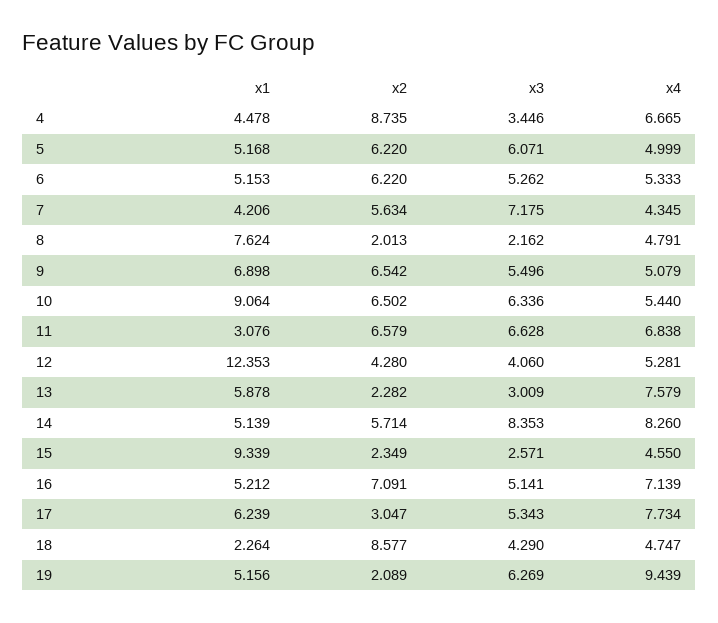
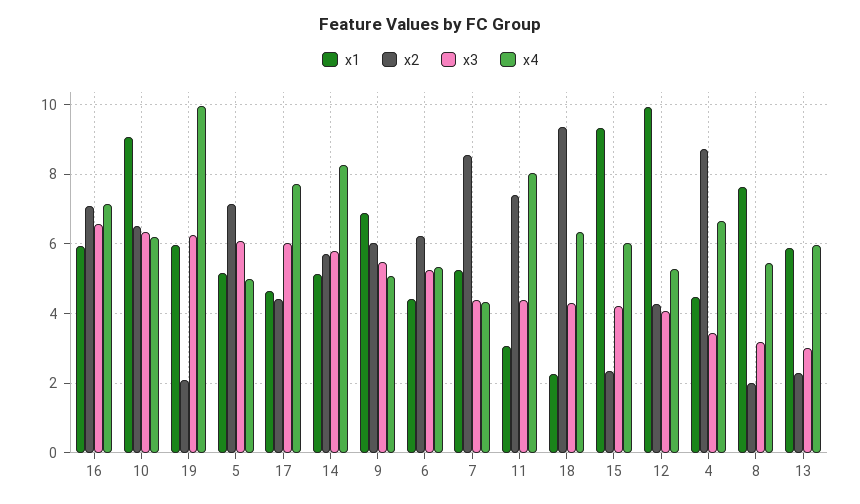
x2, 5: 6.22 -> 7.2
x1, 6: 5.153 -> 4.4
x1, 7: 4.206 -> 5.2
x2, 7: 5.634 -> 8.6
x3, 7: 7.175 -> 4.4
x3, 8: 2.162 -> 3.2
x4, 8: 4.791 -> 5.4
x2, 9: 6.542 -> 6
x4, 10: 5.44 -> 6.2
x2, 11: 6.579 -> 7.4
x3, 11: 6.628 -> 4.4
x4, 11: 6.838 -> 8
x1, 12: 12.353 -> 10
x4, 13: 7.579 -> 6
x3, 14: 8.353 -> 5.8
x3, 15: 2.571 -> 4.2
x4, 15: 4.55 -> 6
x1, 16: 5.212 -> 6
x3, 16: 5.141 -> 6.6
x1, 17: 6.239 -> 4.6
x2, 17: 3.047 -> 4.4
x3, 17: 5.343 -> 6
x2, 18: 8.577 -> 9.4
x4, 18: 4.747 -> 6.4
x1, 19: 5.156 -> 6
x4, 19: 9.439 -> 10

